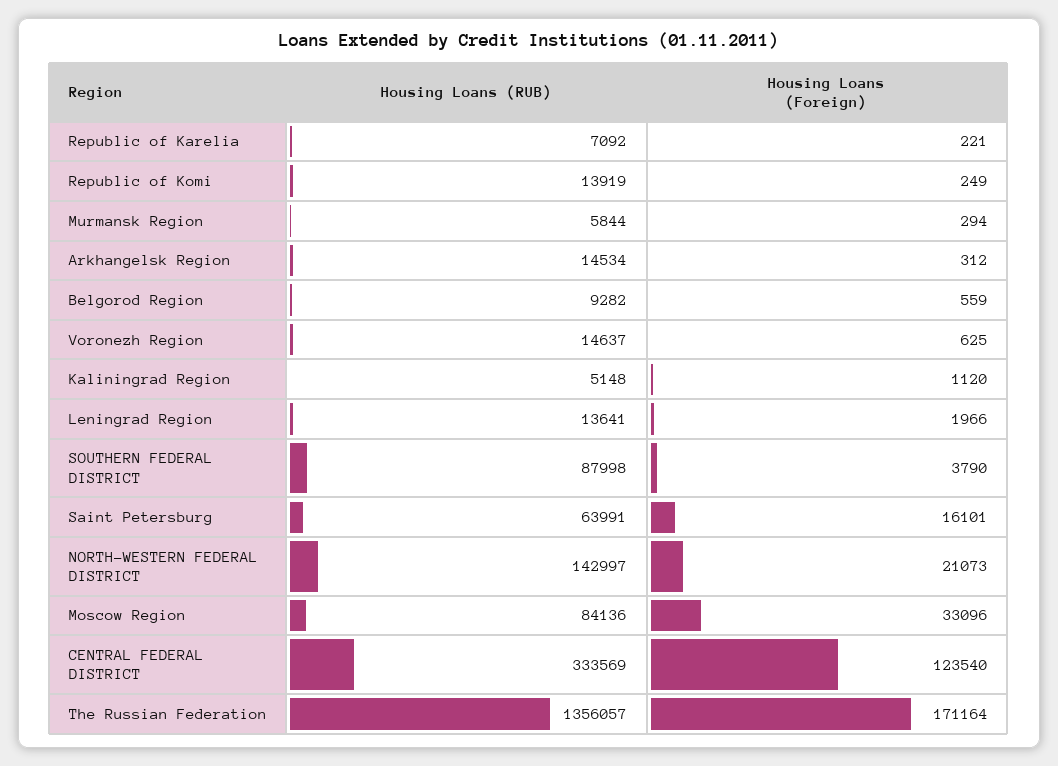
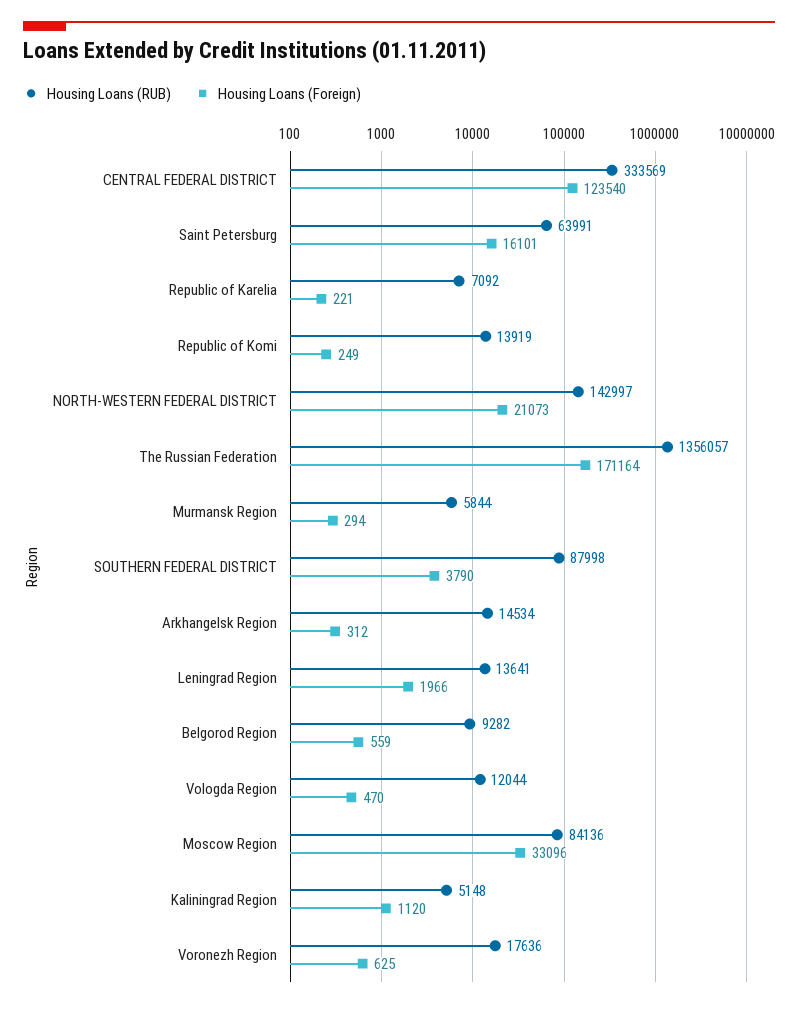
Housing Loans (RUB), Voronezh Region: 14637 -> 17636
Housing Loans (RUB), Vologda Region: none -> 12044
Housing Loans (Foreign), Vologda Region: none -> 470

